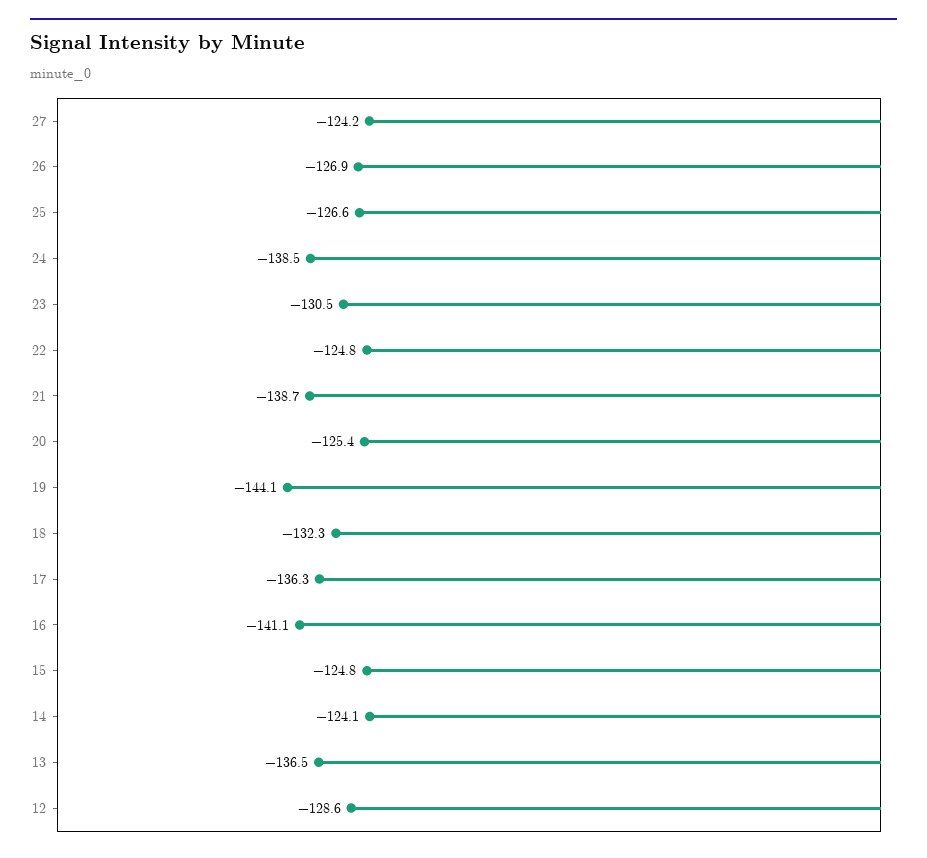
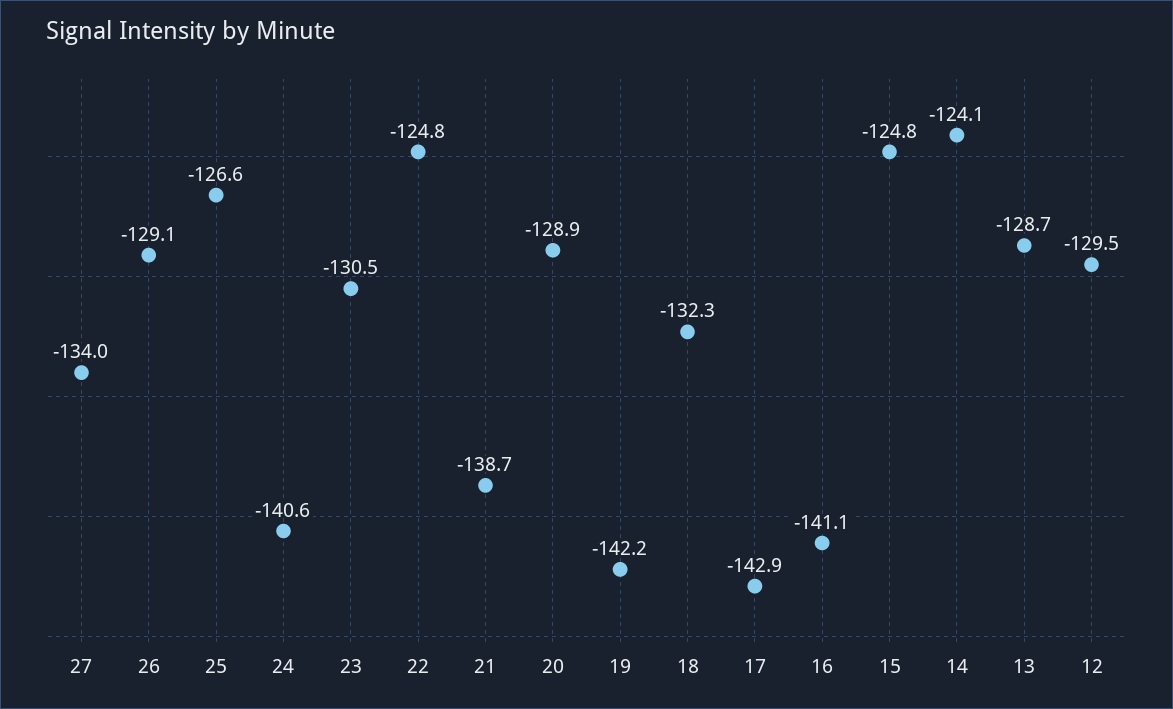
27: -124.2 -> -134
26: -126.9 -> -129.1
24: -138.5 -> -140.6
20: -125.4 -> -128.9
19: -144.1 -> -142.2
17: -136.3 -> -142.9
13: -136.5 -> -128.7
12: -128.6 -> -129.5

